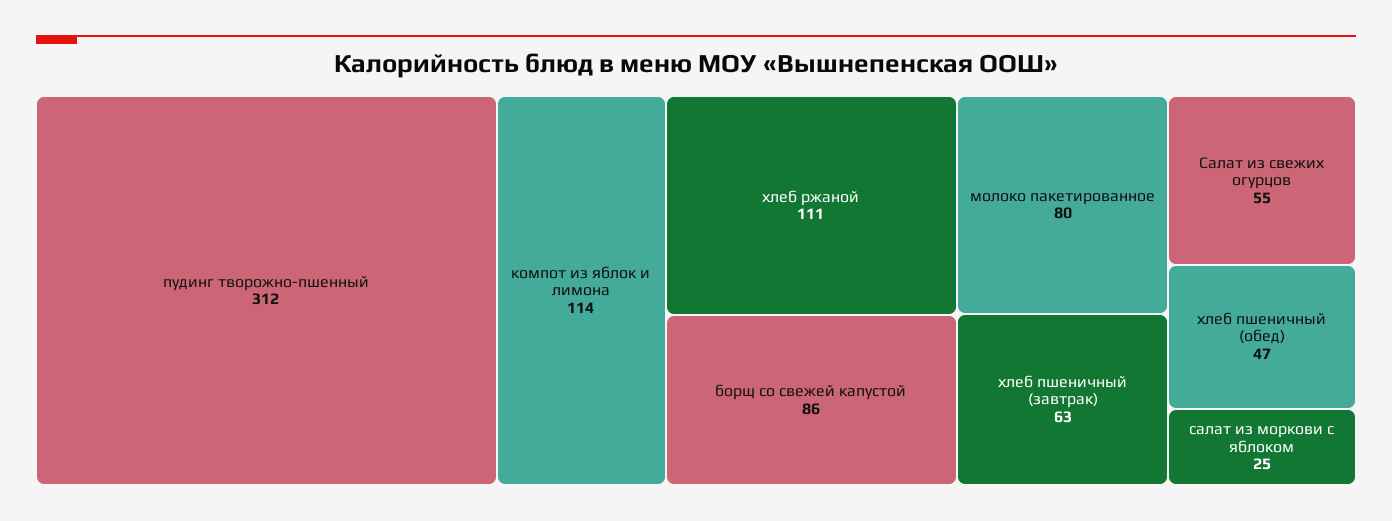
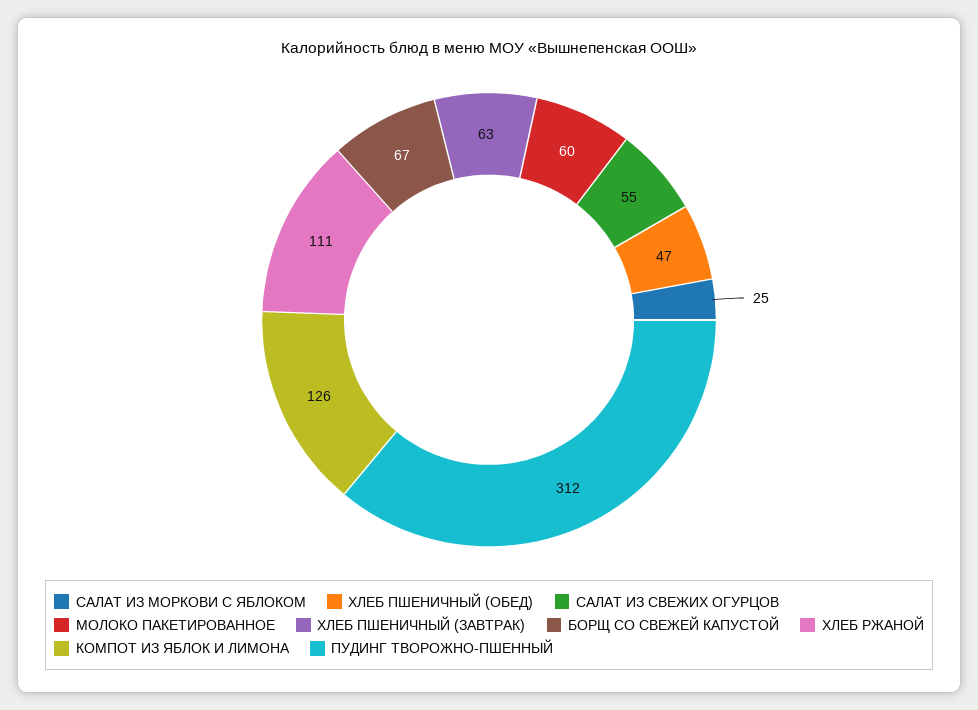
компот из яблок и лимона: 114 -> 126
борщ со свежей капустой: 86 -> 67
молоко пакетированное: 80 -> 60

